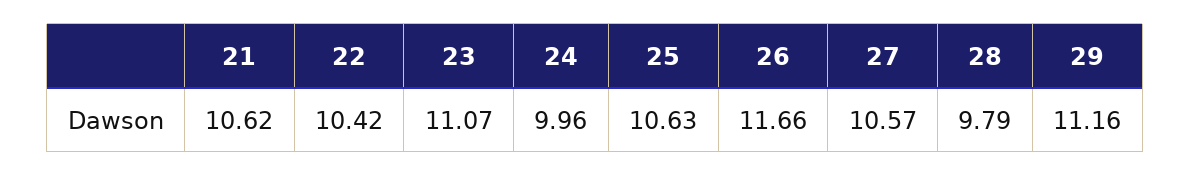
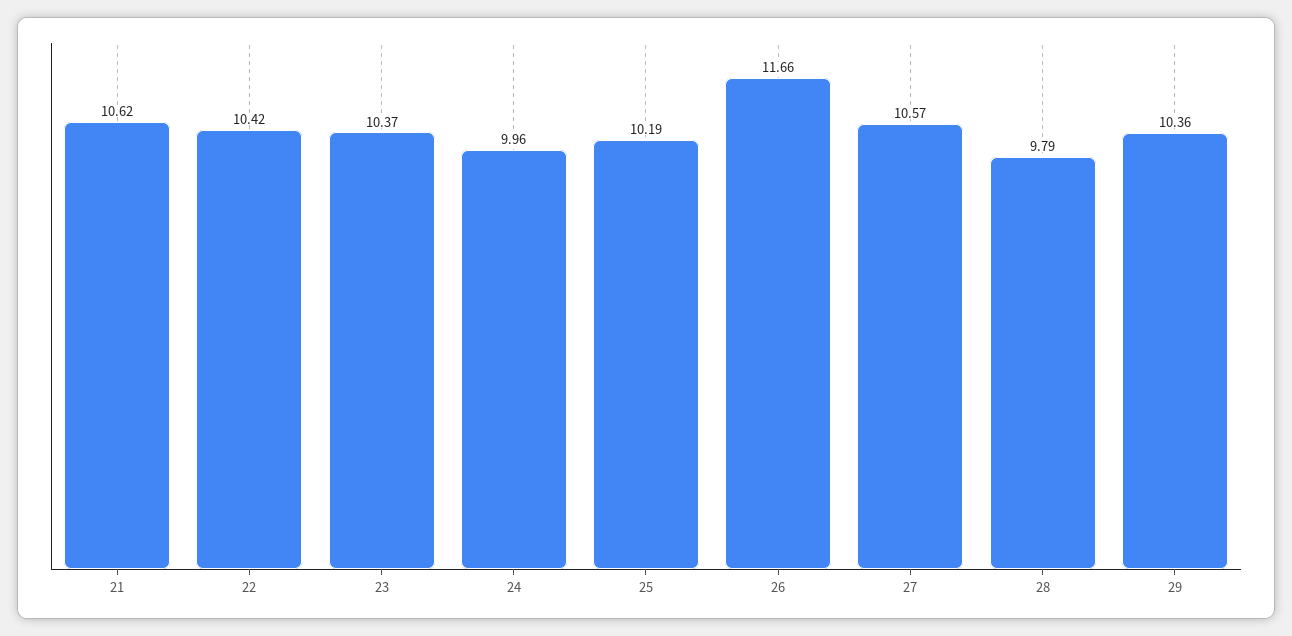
23: 11.07 -> 10.37
25: 10.63 -> 10.19
29: 11.16 -> 10.36

